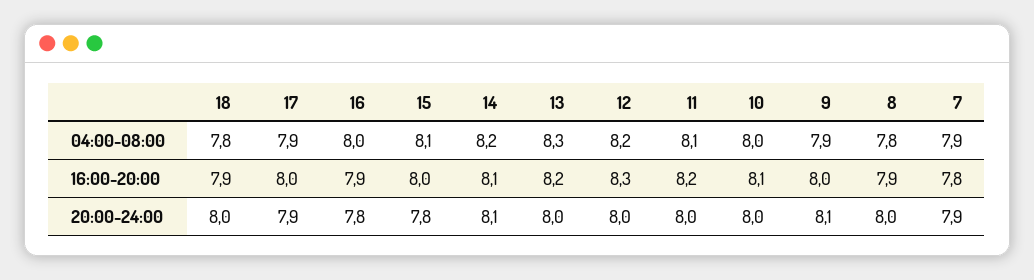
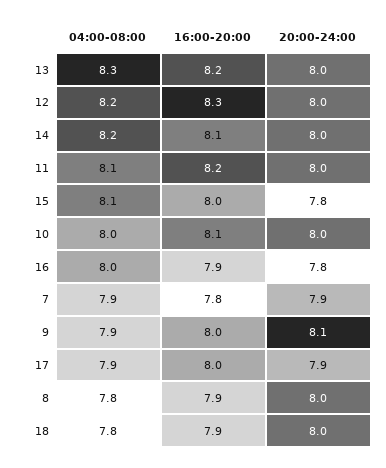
14, 20:00-24:00: 8.1 -> 8

